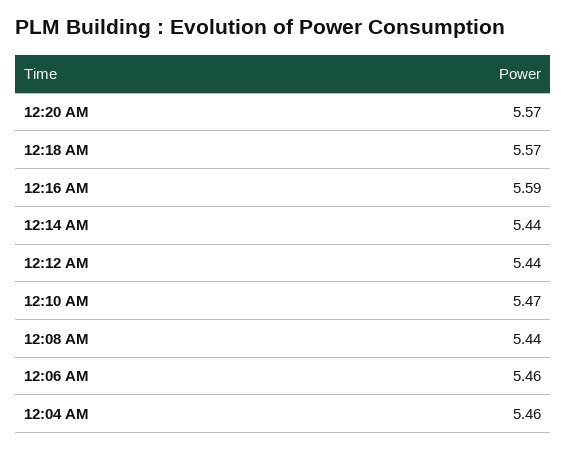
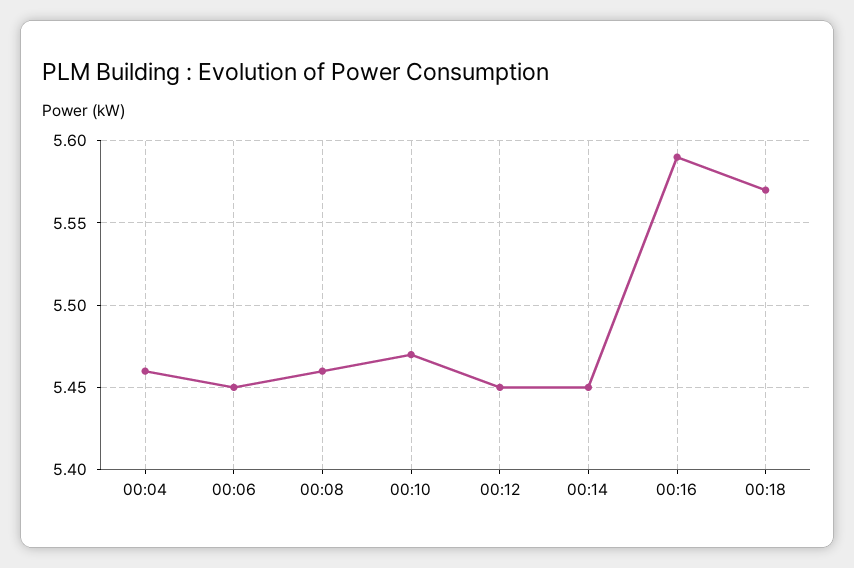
12:20 AM: 5.57 -> none
12:14 AM: 5.44 -> 5.45
12:12 AM: 5.44 -> 5.45
12:08 AM: 5.44 -> 5.46
12:06 AM: 5.46 -> 5.45

